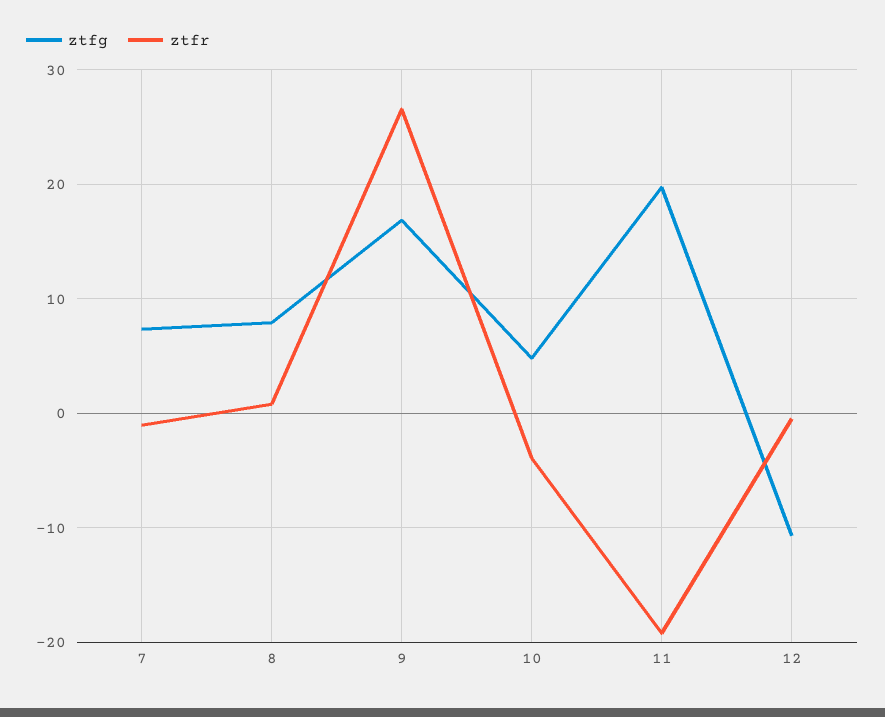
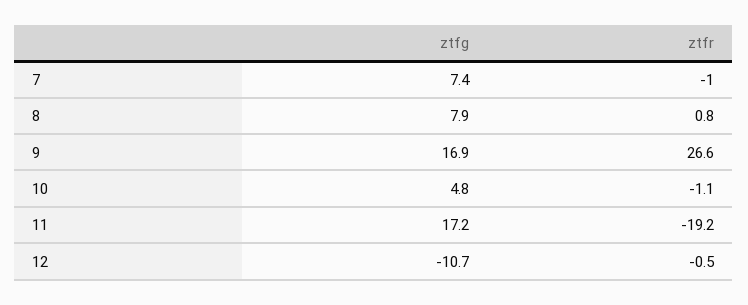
ztfr, 10: -4 -> -1.1
ztfg, 11: 20 -> 17.2

